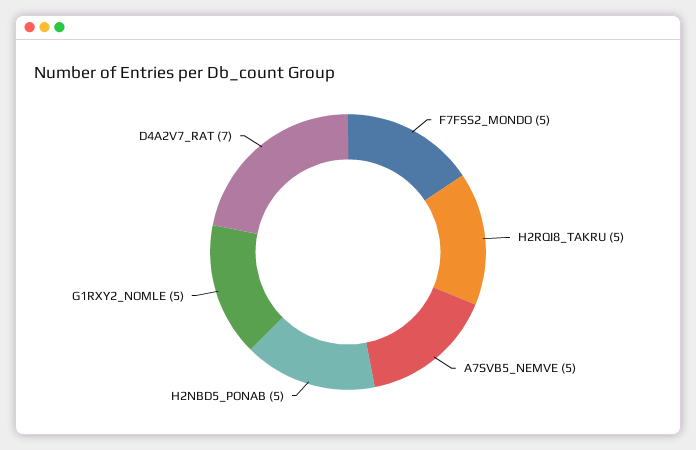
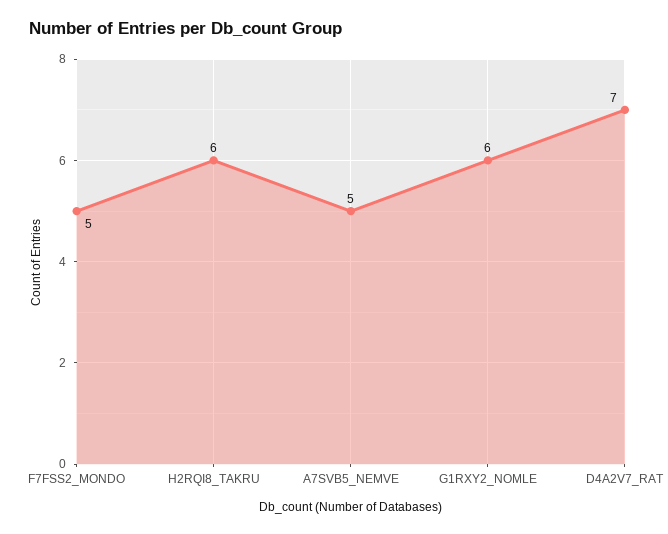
H2RQI8_TAKRU: 5 -> 6
H2NBD5_PONAB: 5 -> none
G1RXY2_NOMLE: 5 -> 6

